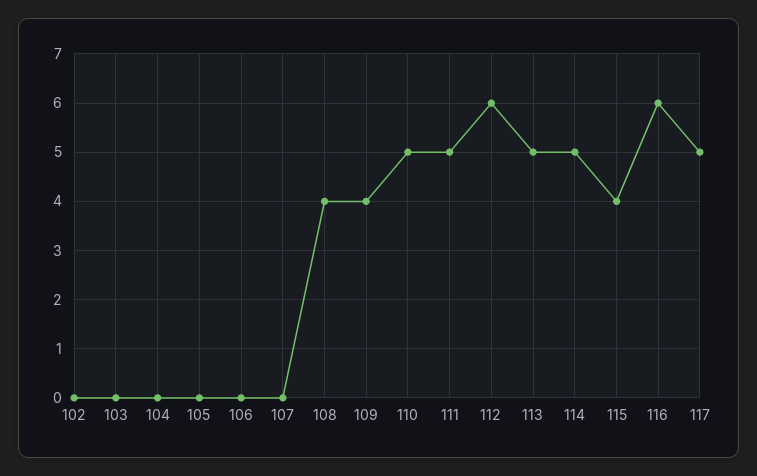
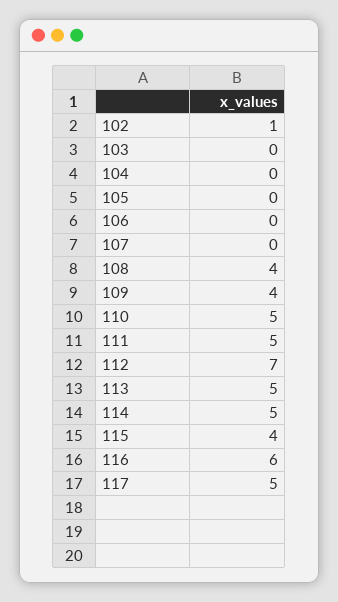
102: 0 -> 1
112: 6 -> 7

